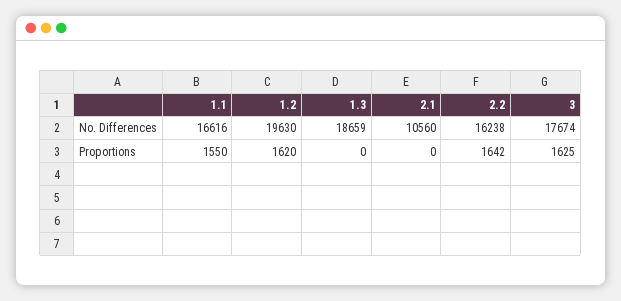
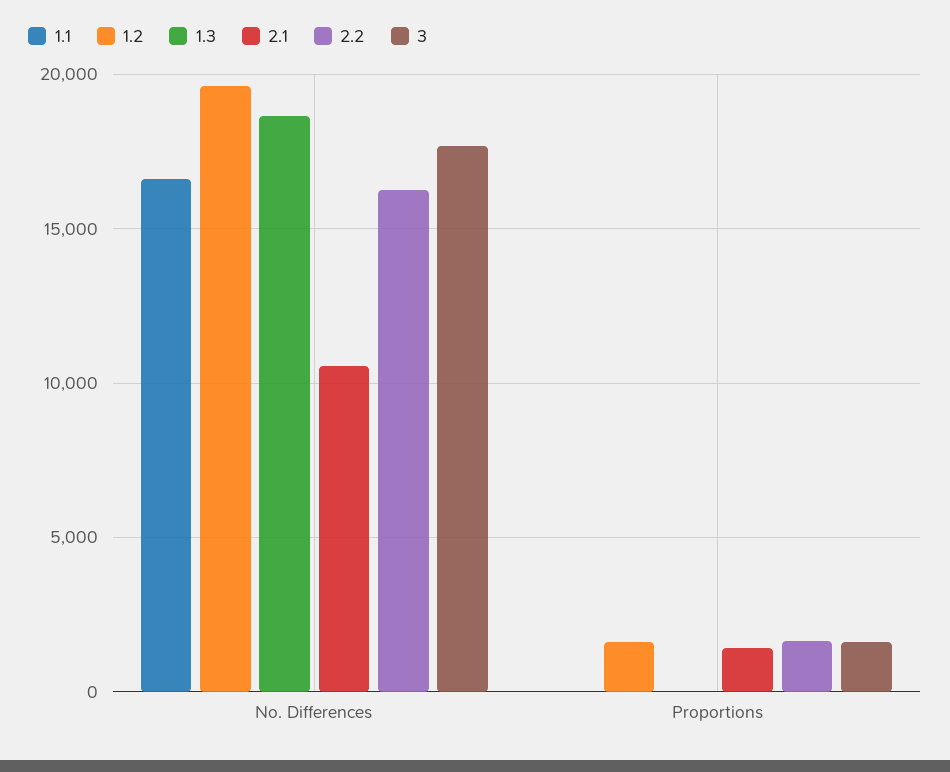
1.1, Proportions: 1550 -> 0
2.1, Proportions: 0 -> 1500

